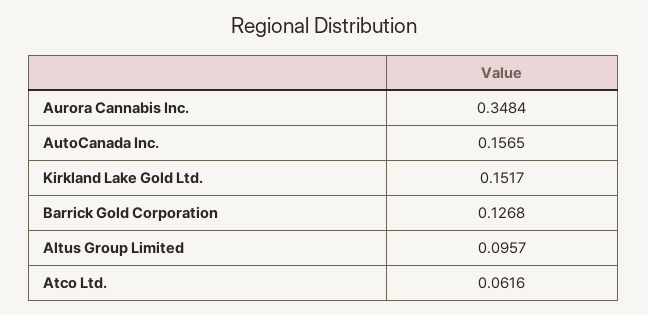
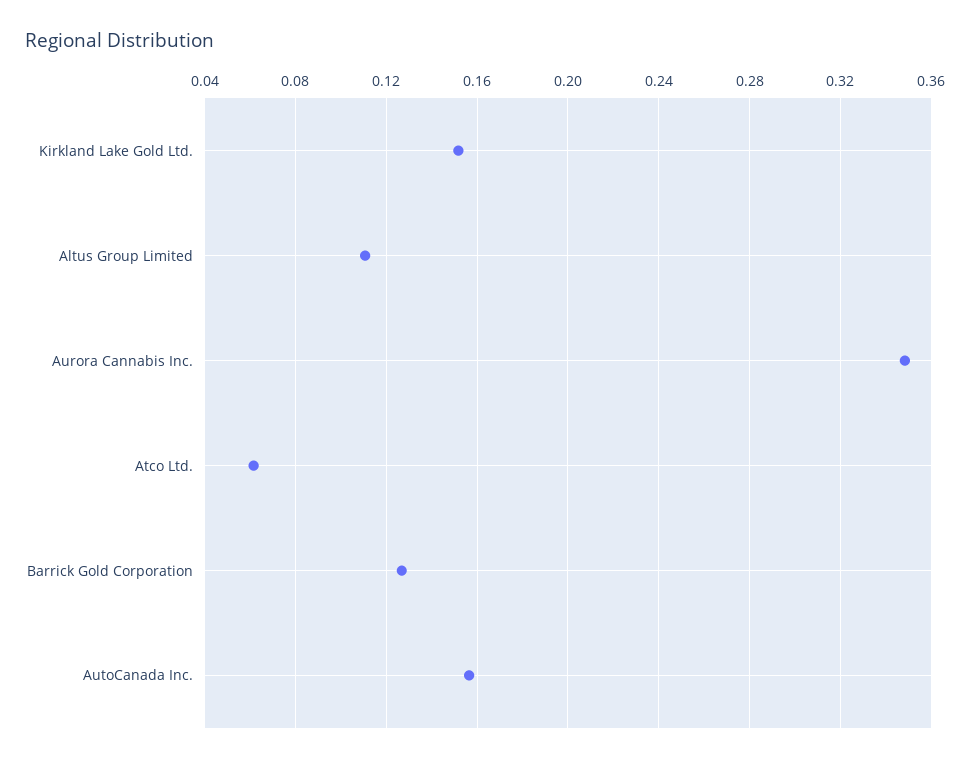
Altus Group Limited: 0.0957 -> 0.11

